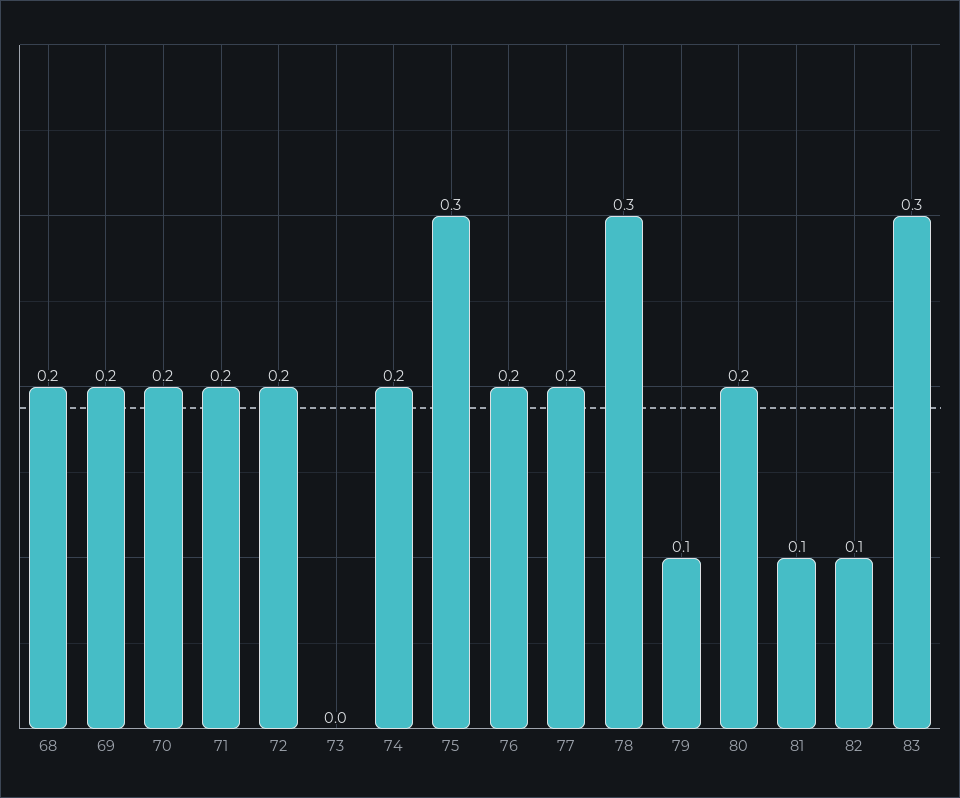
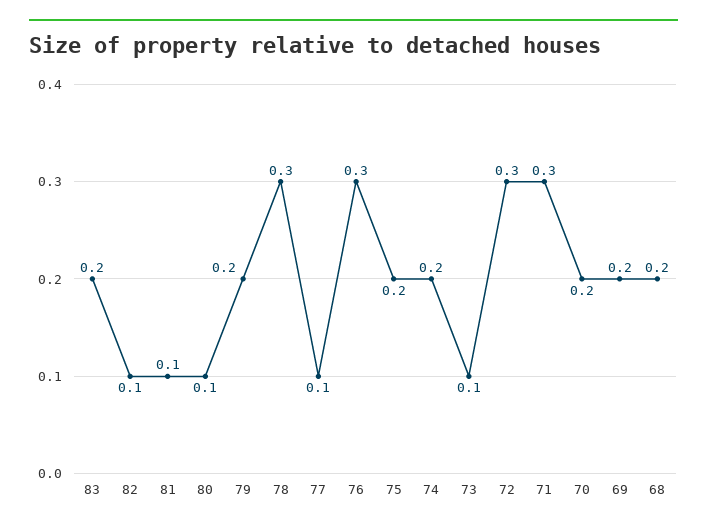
71: 0.2 -> 0.3
72: 0.2 -> 0.3
73: 0 -> 0.1
75: 0.3 -> 0.2
76: 0.2 -> 0.3
77: 0.2 -> 0.1
79: 0.1 -> 0.2
80: 0.2 -> 0.1
83: 0.3 -> 0.2

